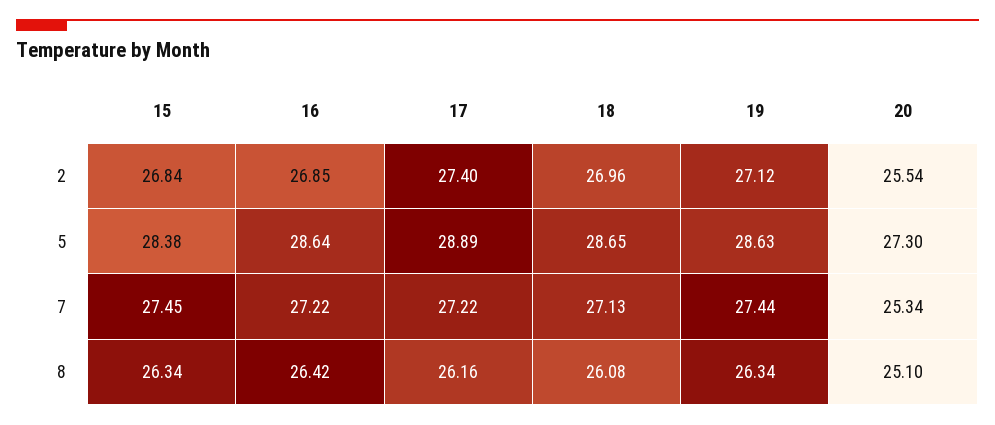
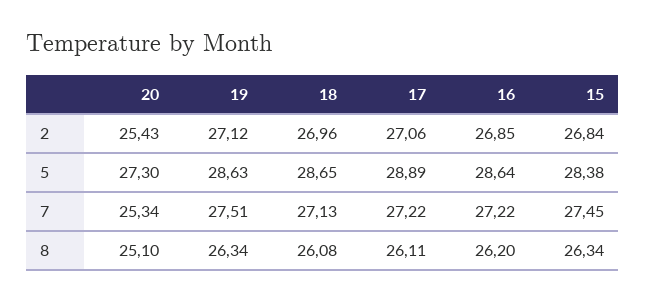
17, 2: 27.4 -> 27.06
20, 2: 25.54 -> 25.43
19, 7: 27.44 -> 27.51
16, 8: 26.42 -> 26.2
17, 8: 26.16 -> 26.11

